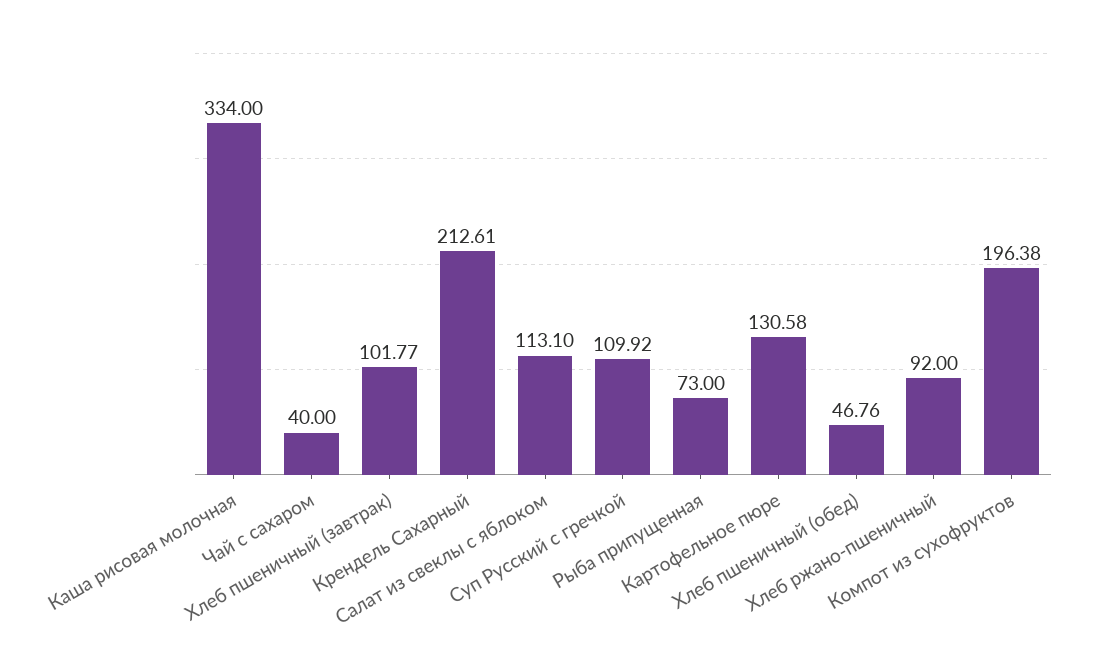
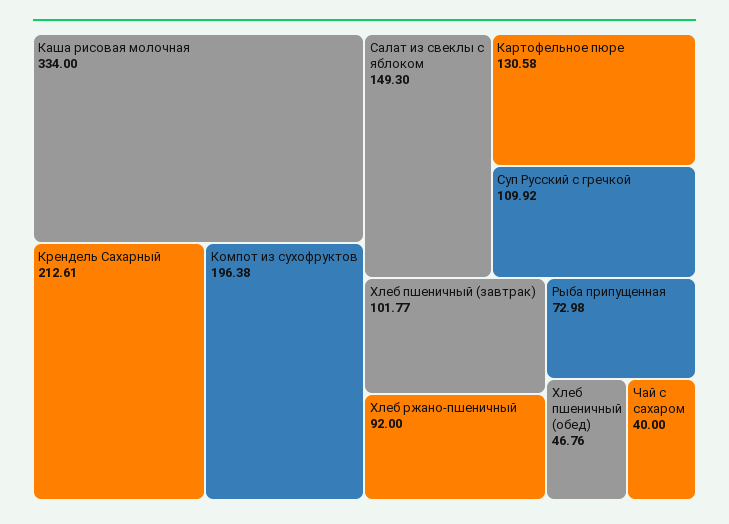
Салат из свеклы с яблоком: 113.1 -> 149.3
Рыба припущенная: 73 -> 72.98

